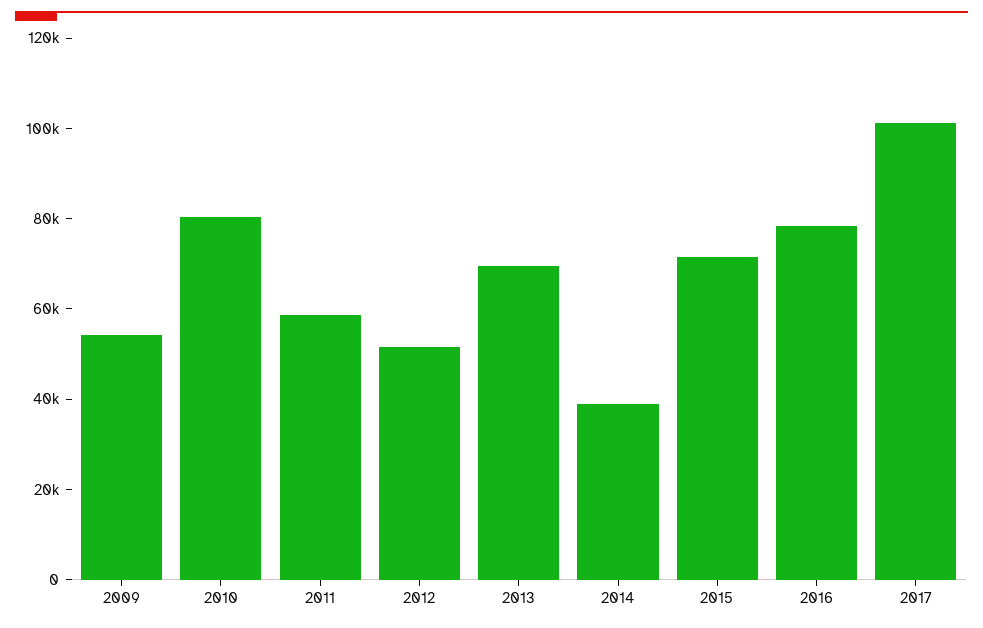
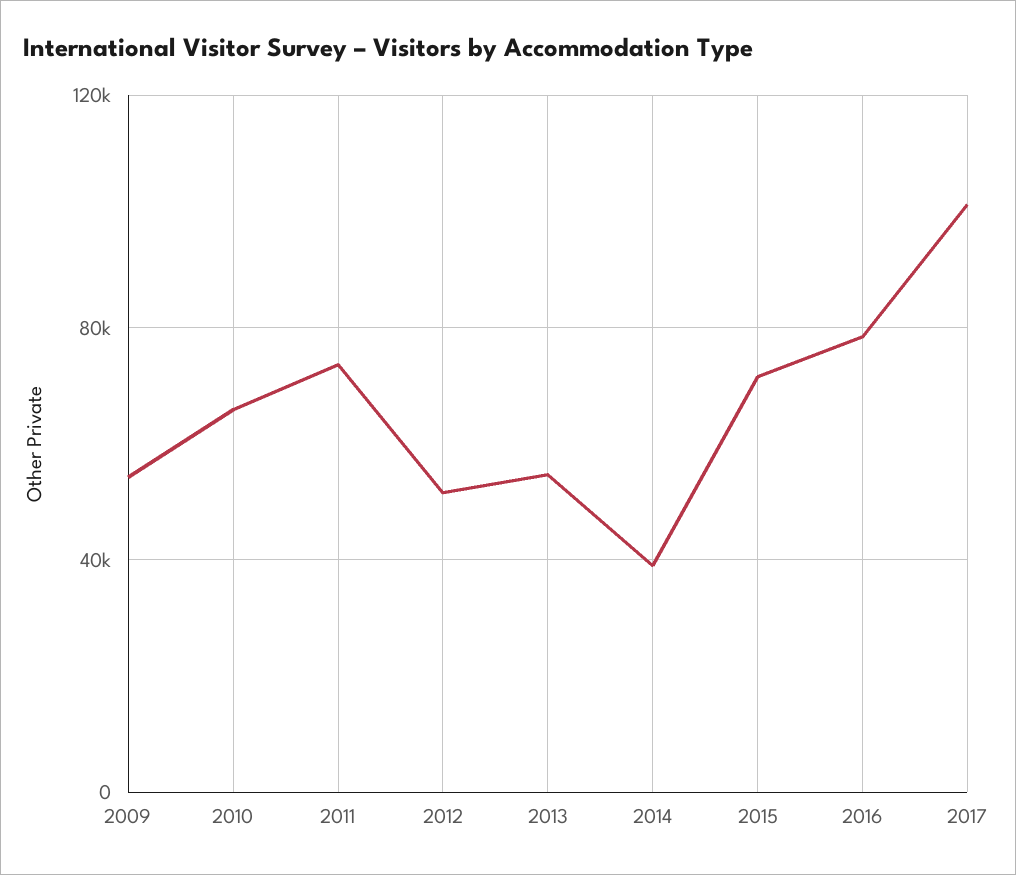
2010: 80000 -> 65000
2011: 60000 -> 75000
2013: 70000 -> 55000

